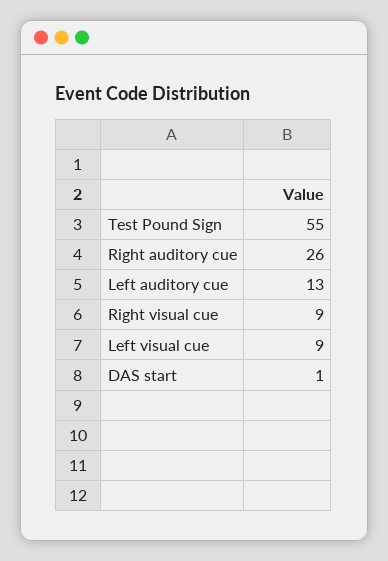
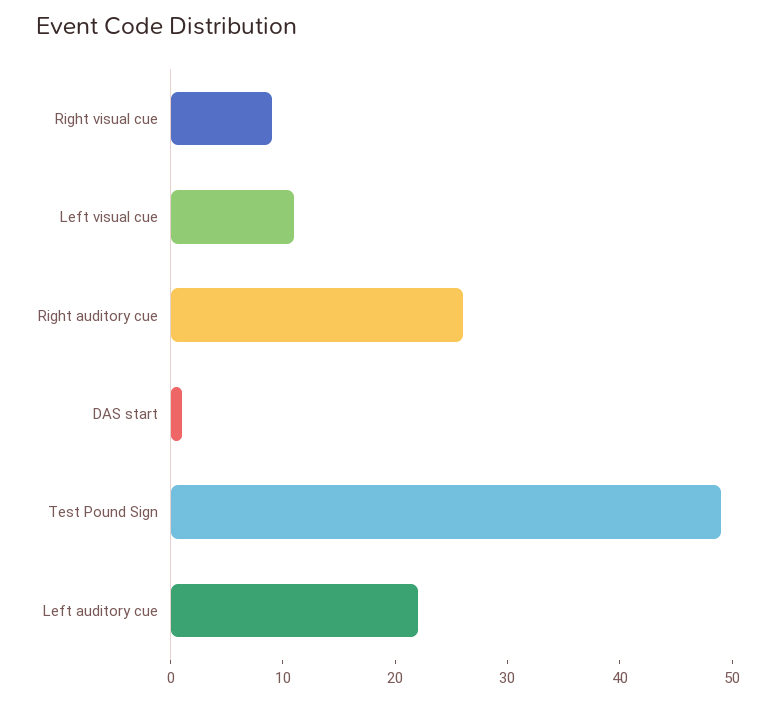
Test Pound Sign: 55 -> 49
Left auditory cue: 13 -> 22
Left visual cue: 9 -> 11

